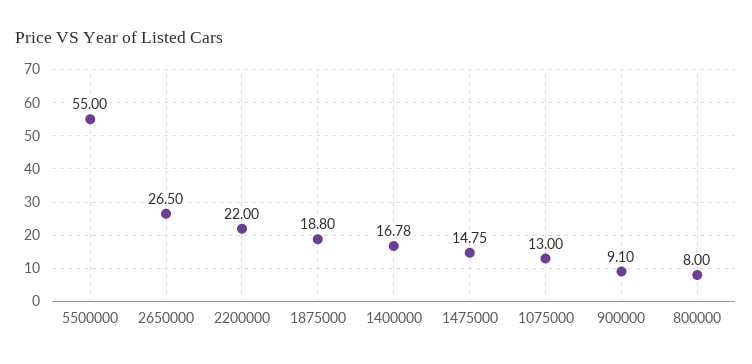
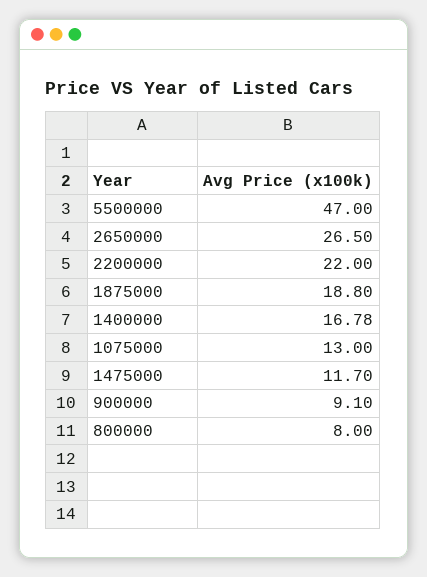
5500000: 55 -> 47
1475000: 14.75 -> 11.7

